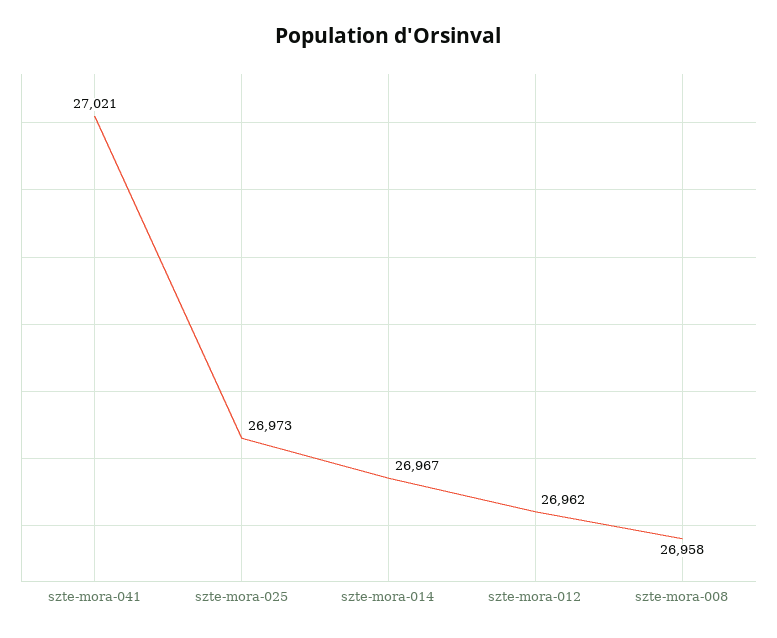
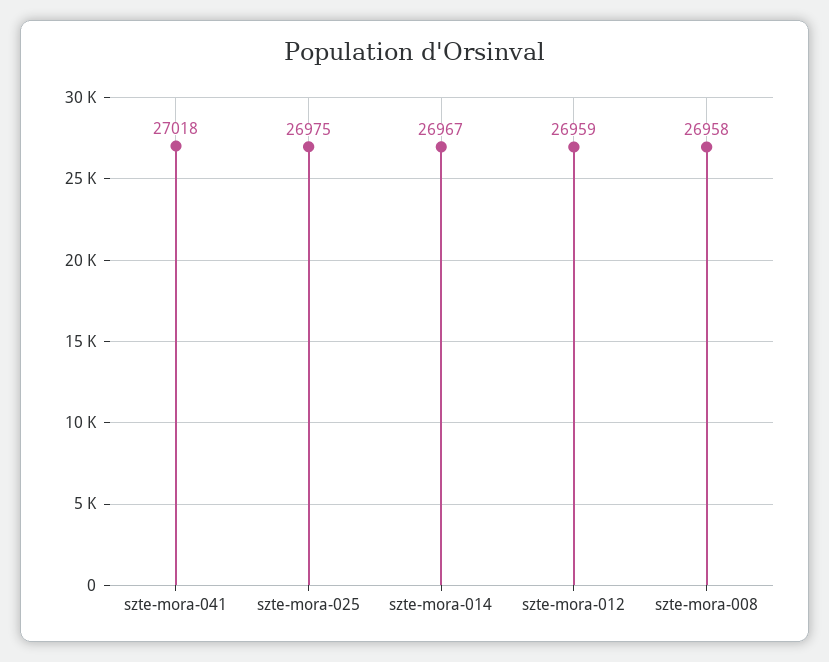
szte-mora-041: 27021 -> 27018
szte-mora-025: 26973 -> 26975
szte-mora-012: 26962 -> 26959

